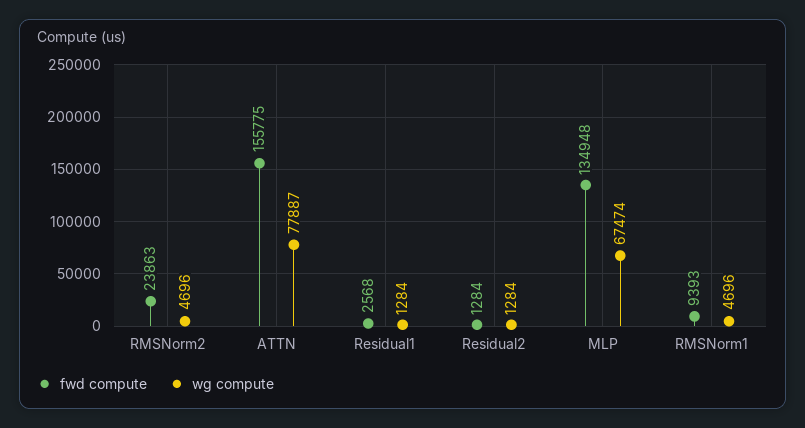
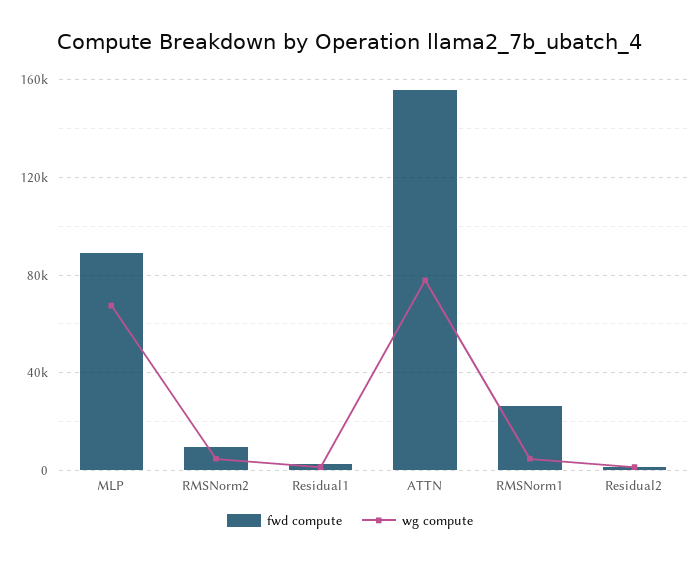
fwd compute, RMSNorm2: 23863 -> 10000
fwd compute, MLP: 134948 -> 90000
fwd compute, RMSNorm1: 9393 -> 25000

